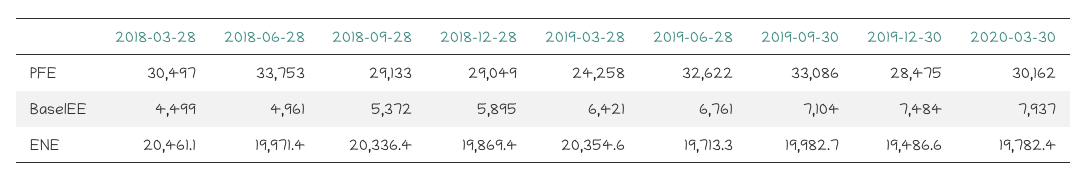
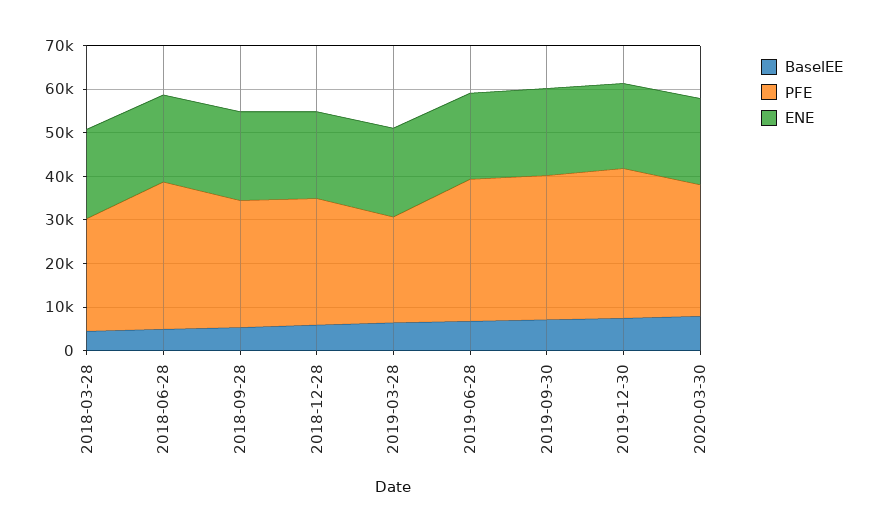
PFE, 2018-03-28: 30497 -> 26000
PFE, 2019-12-30: 28475 -> 34000

